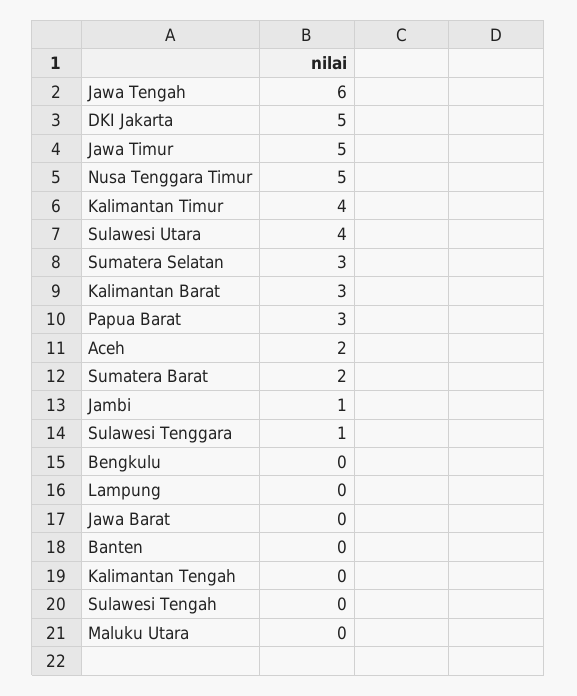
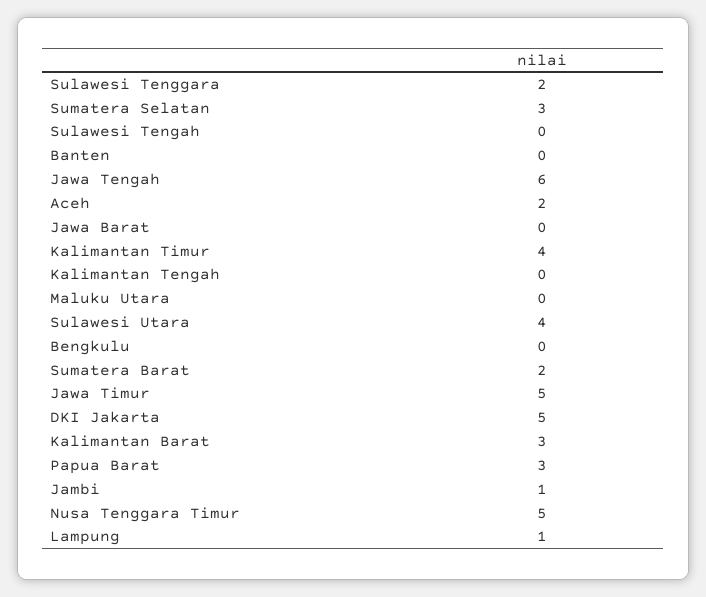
Sulawesi Tenggara: 1 -> 2
Lampung: 0 -> 1

